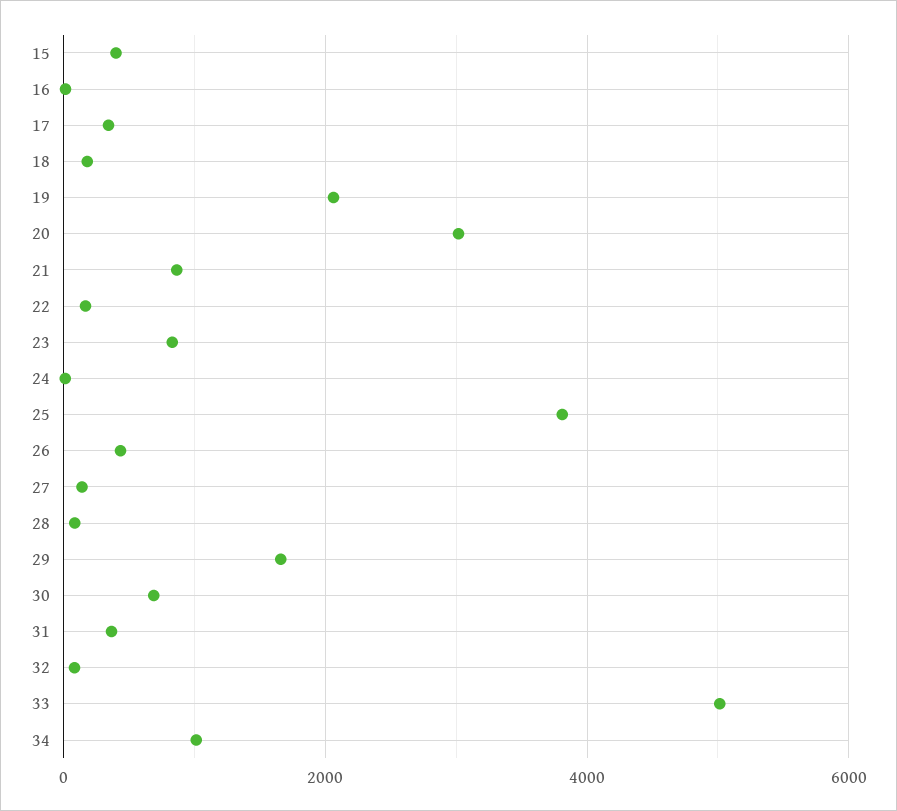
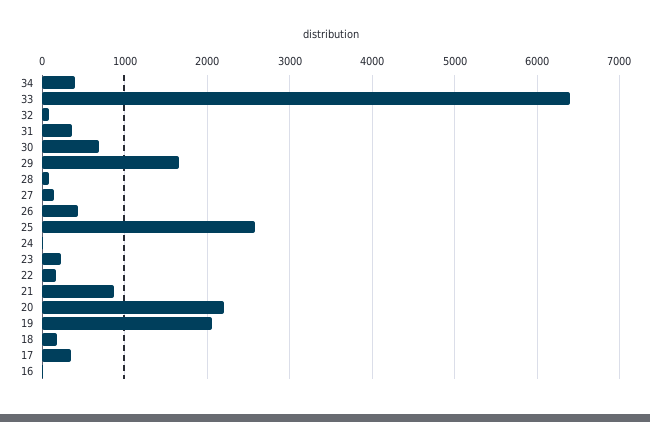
15: 400 -> none
20: 3000 -> 2200
23: 800 -> 200
25: 3800 -> 2600
33: 5000 -> 6400
34: 1000 -> 400

